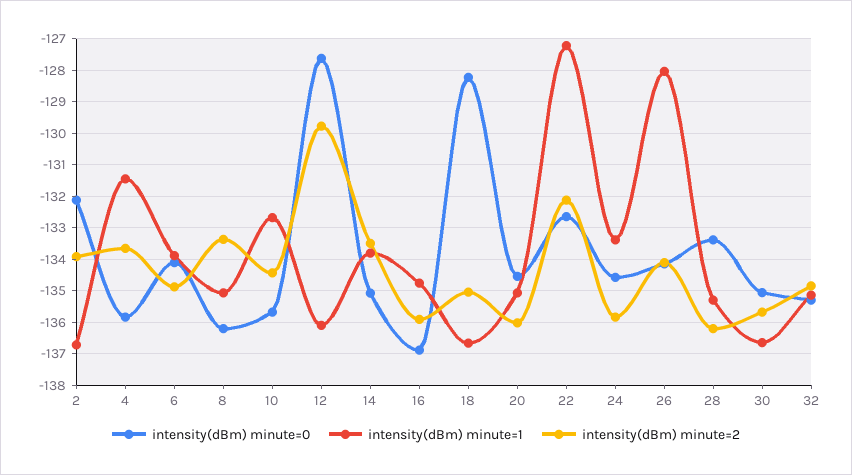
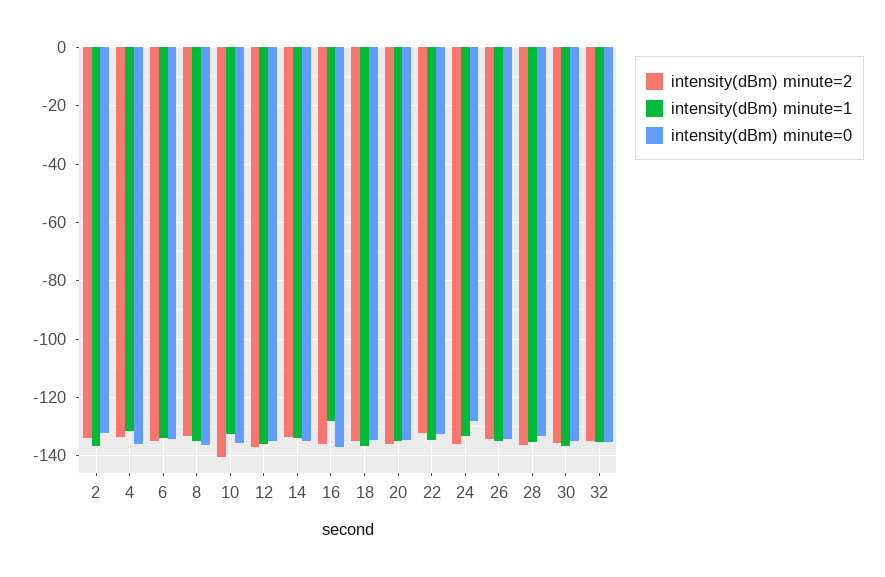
intensity(dBm) minute=2, 10: -134.4 -> -140
intensity(dBm) minute=0, 12: -127.6 -> -135
intensity(dBm) minute=2, 12: -129.8 -> -137.5
intensity(dBm) minute=1, 16: -134.8 -> -127.5
intensity(dBm) minute=0, 18: -128.2 -> -135
intensity(dBm) minute=1, 22: -127.2 -> -135
intensity(dBm) minute=0, 24: -134.6 -> -127.5
intensity(dBm) minute=1, 26: -128 -> -135

